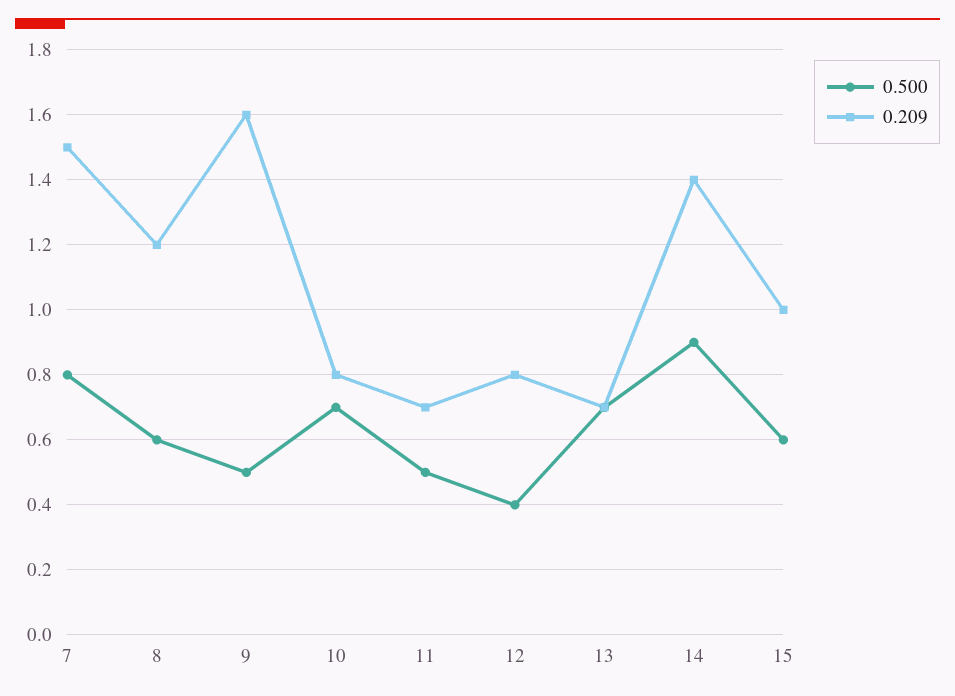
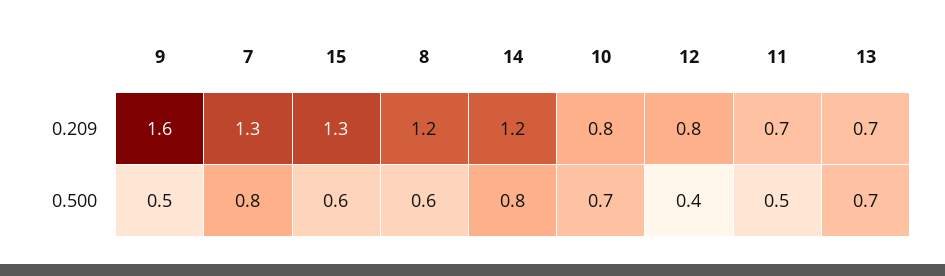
0.209, 7: 1.5 -> 1.3
0.500, 14: 0.9 -> 0.8
0.209, 14: 1.4 -> 1.2
0.209, 15: 1 -> 1.3

